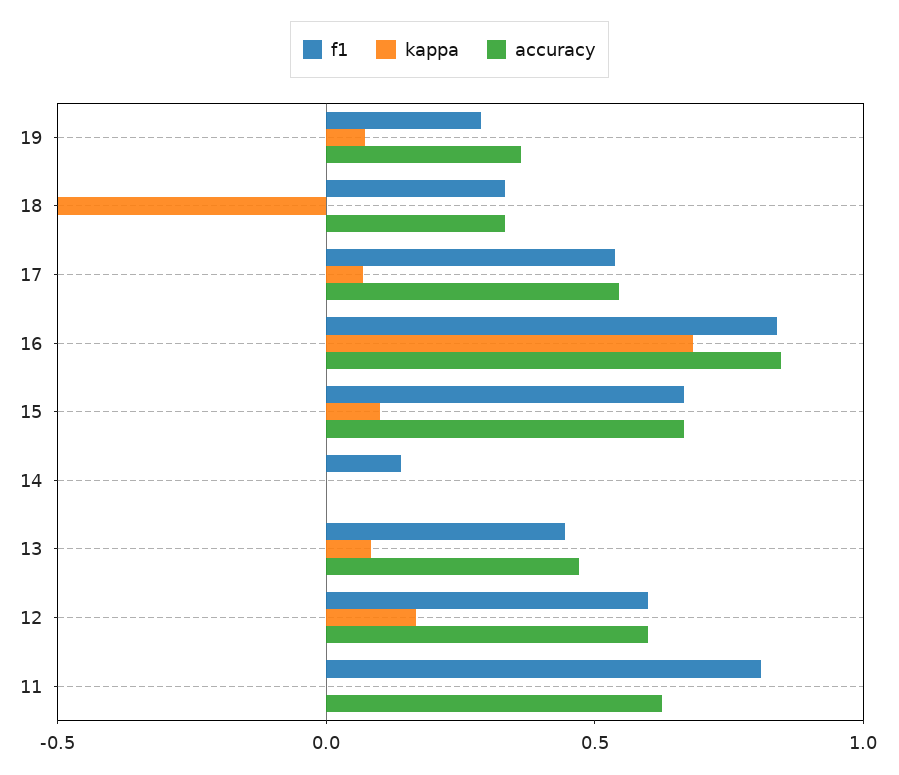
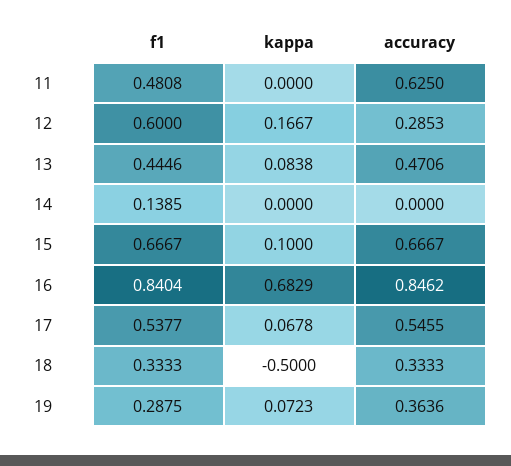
accuracy, 12: 0.6 -> 0.2853
f1, 11: 0.8 -> 0.4808

